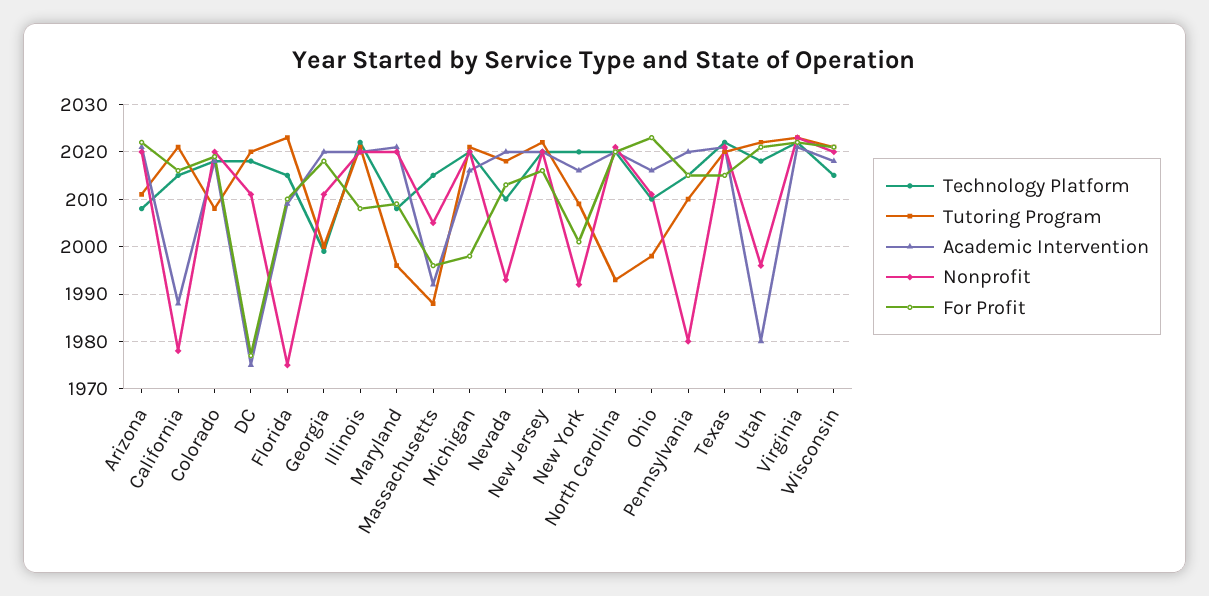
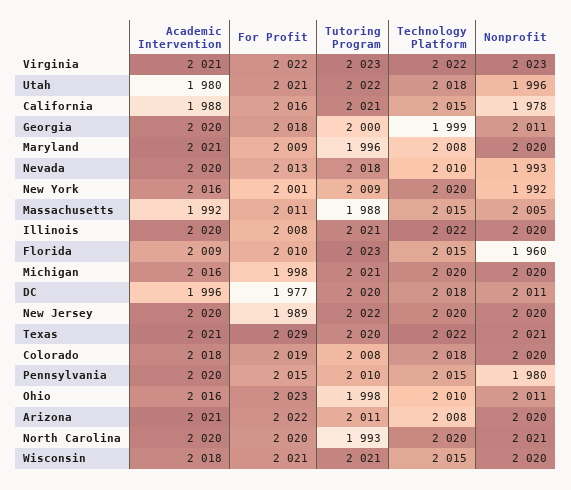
Academic Intervention, DC: 1975 -> 1996
Nonprofit, Florida: 1975 -> 1960
For Profit, Massachusetts: 1995 -> 2011
For Profit, New Jersey: 2015 -> 1989
For Profit, Texas: 2015 -> 2029

